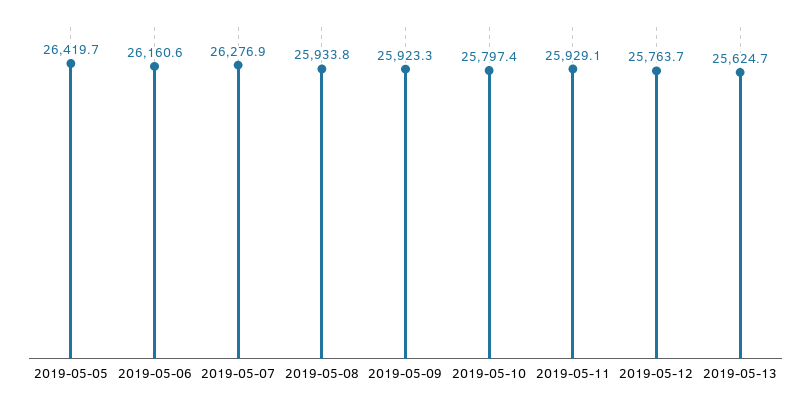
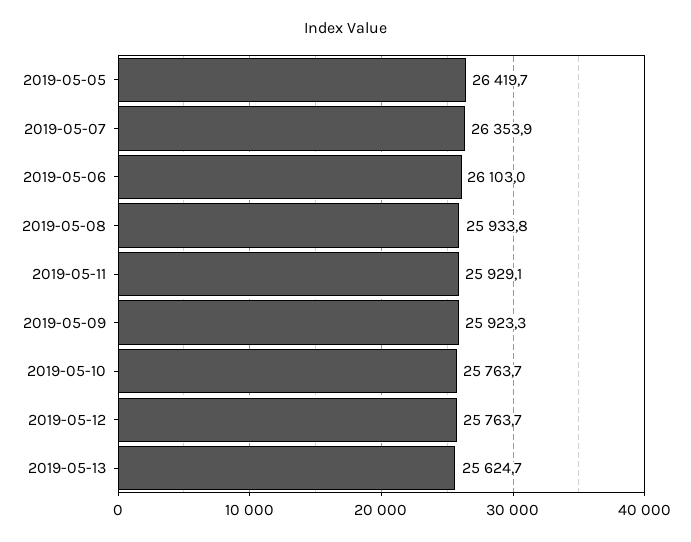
2019-05-06: 26160.6 -> 26103
2019-05-07: 26276.9 -> 26353.9
2019-05-10: 25797.4 -> 25763.7

